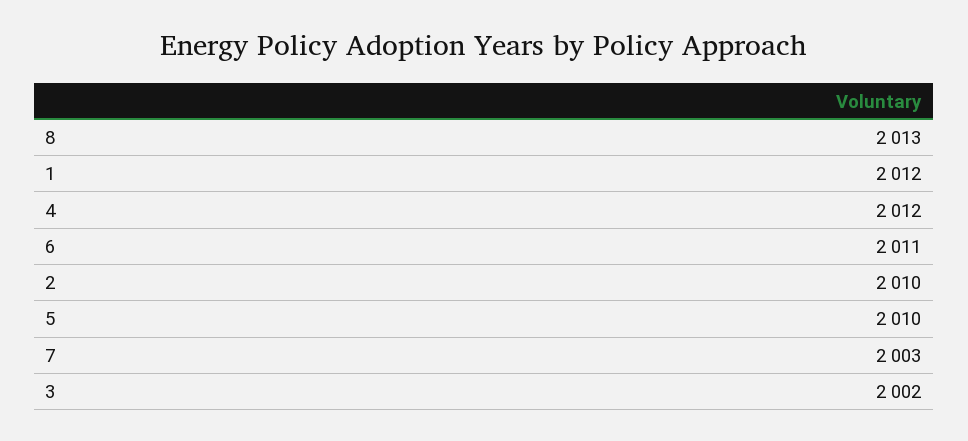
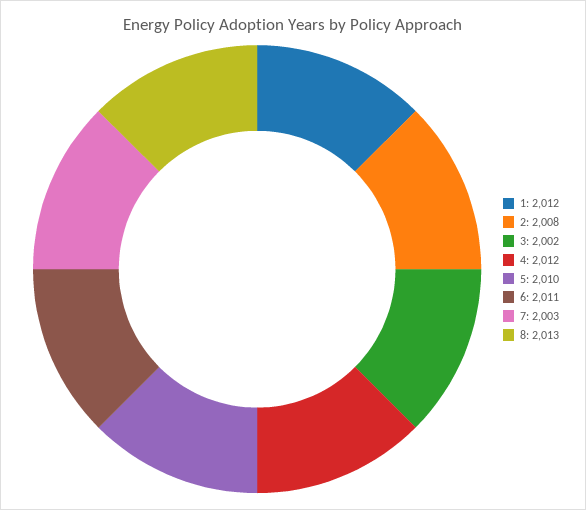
2: 2010 -> 2008

